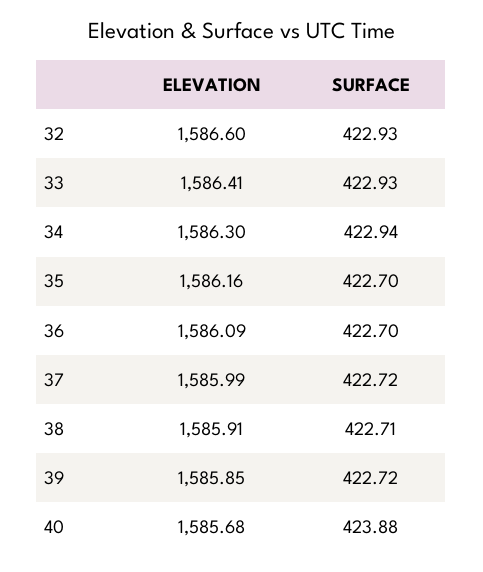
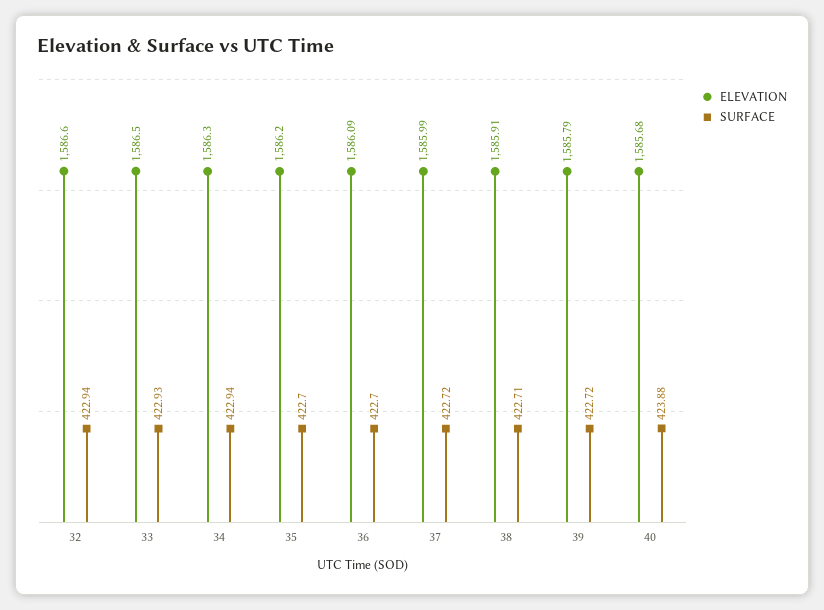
SURFACE, 32: 422.93 -> 422.94
ELEVATION, 33: 1586.41 -> 1586.5
ELEVATION, 35: 1586.16 -> 1586.2
ELEVATION, 39: 1585.85 -> 1585.79

